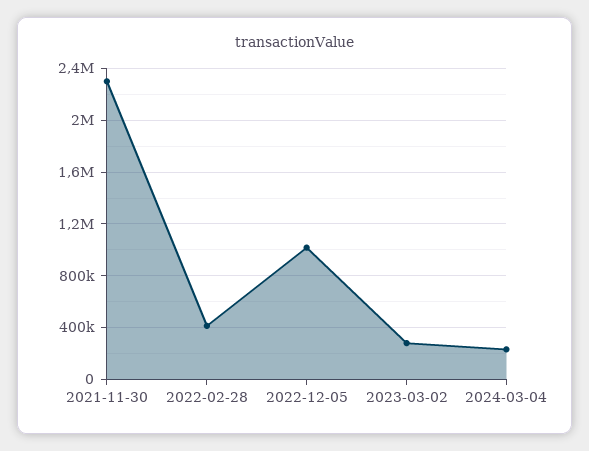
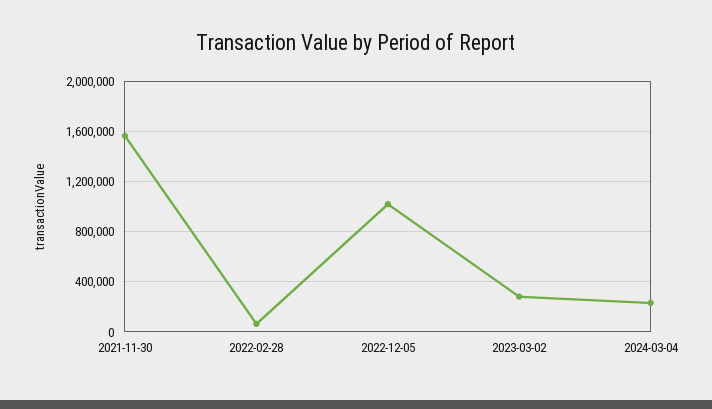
2021-11-30: 2300000 -> 1550000
2022-02-28: 400000 -> 50000

